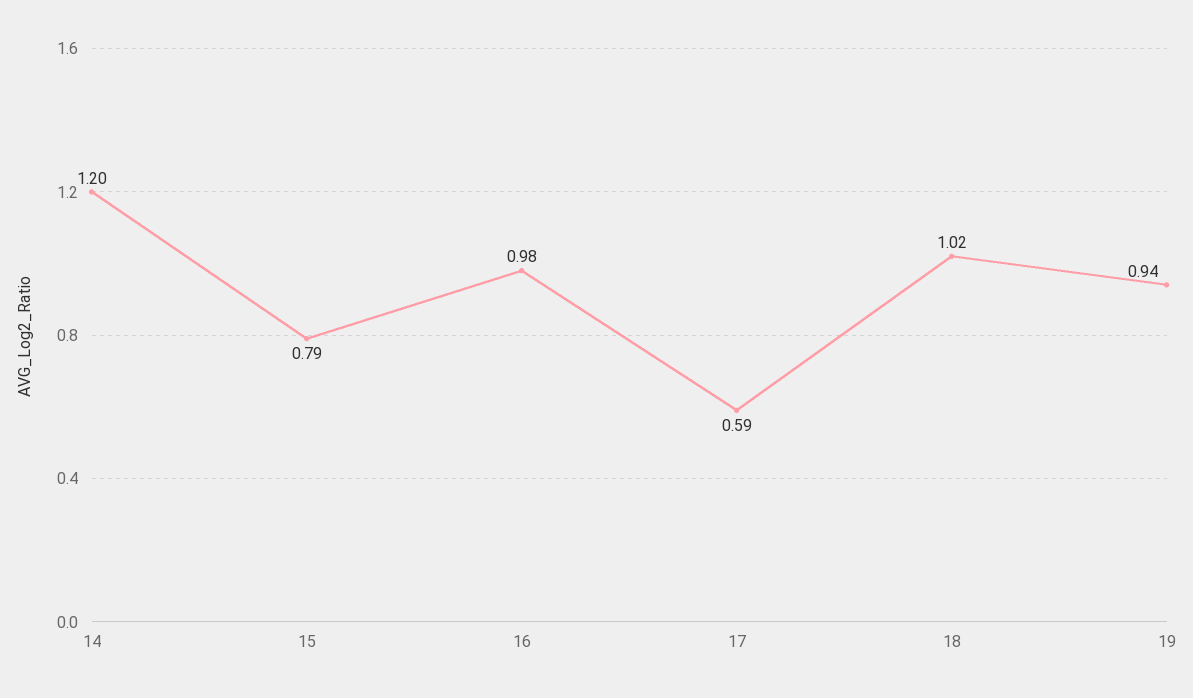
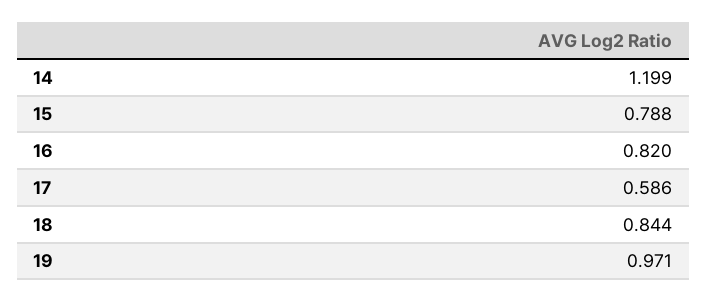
16: 0.98 -> 0.82
18: 1.02 -> 0.844
19: 0.94 -> 0.971

